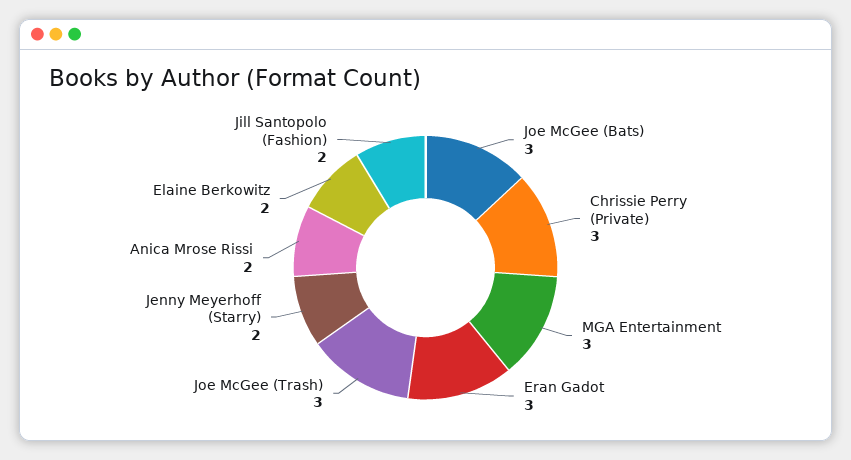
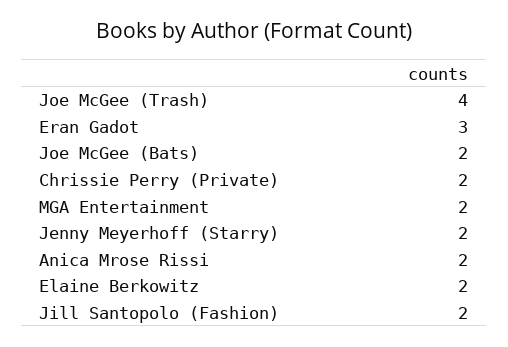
Joe McGee (Bats): 3 -> 2
Chrissie Perry (Private): 3 -> 2
MGA Entertainment: 3 -> 2
Joe McGee (Trash): 3 -> 4

